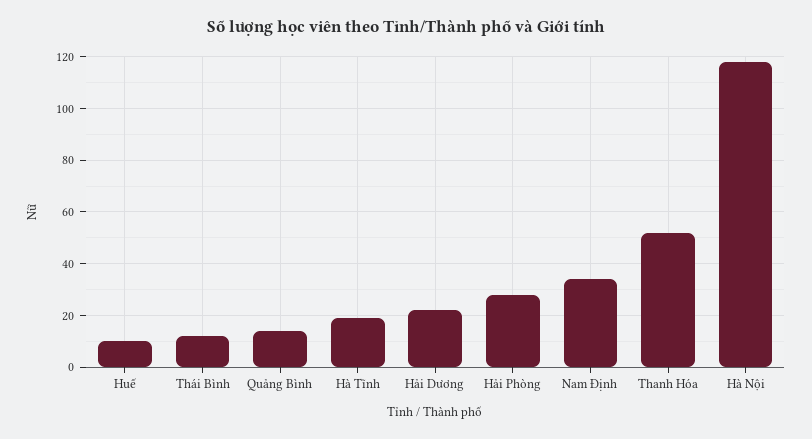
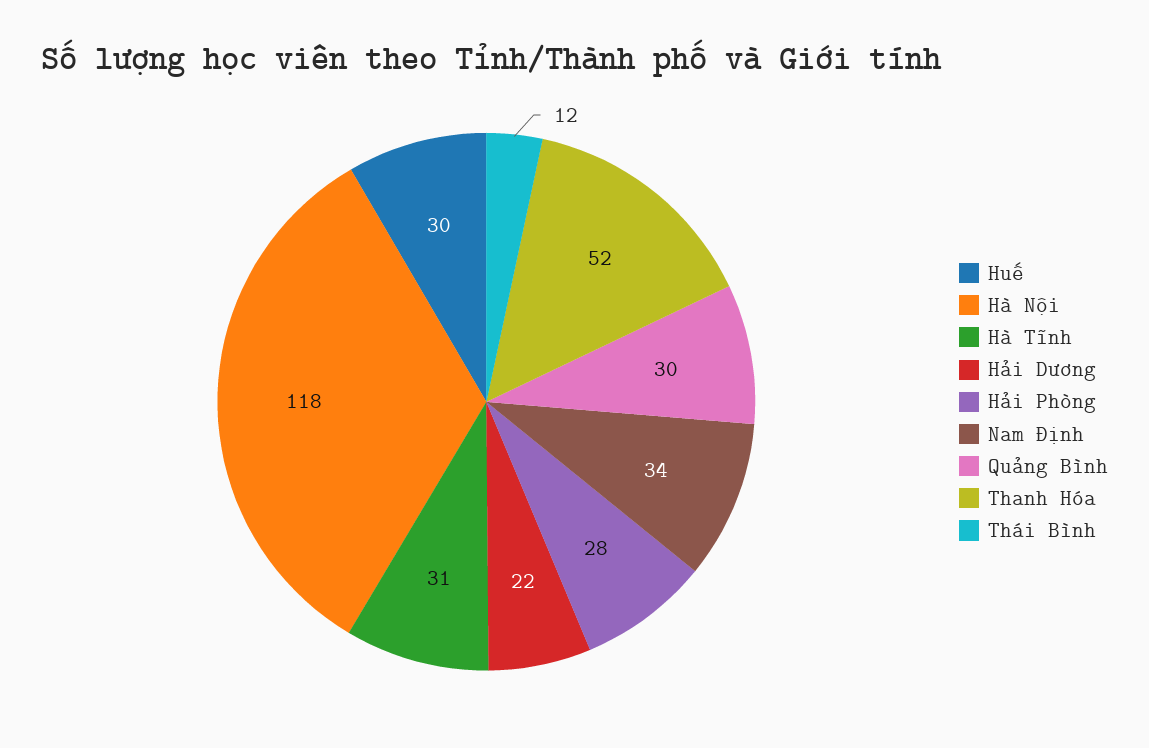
Huế: 10 -> 30
Quảng Bình: 15 -> 30
Hà Tĩnh: 20 -> 31

